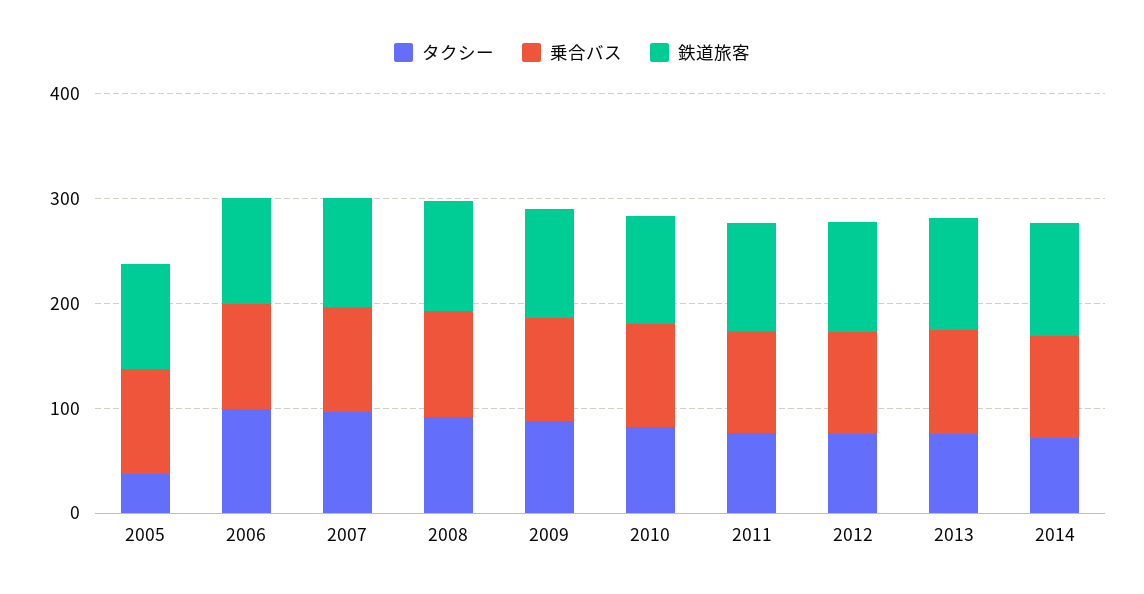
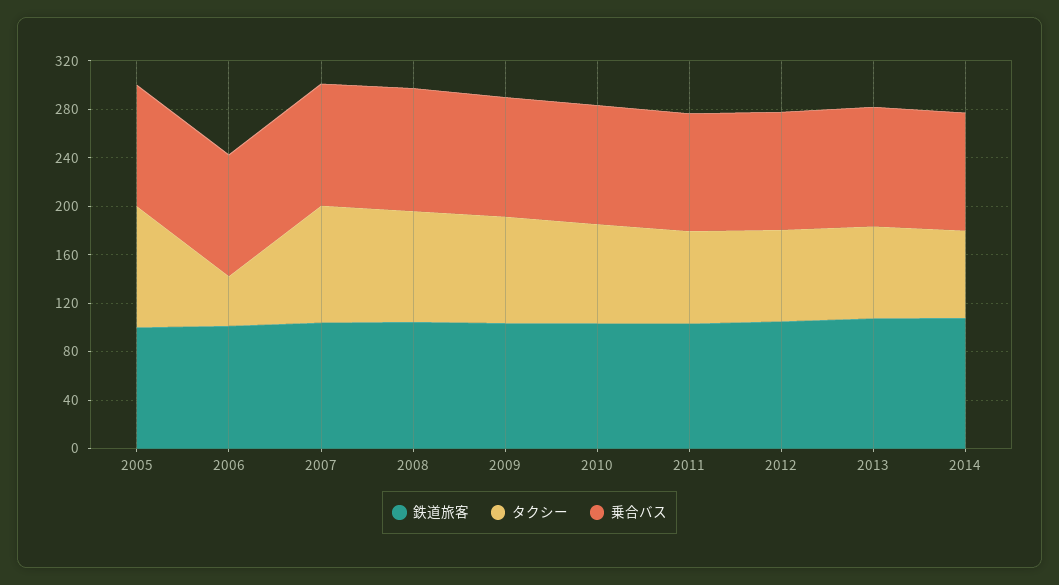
タクシー, 2005: 40 -> 100
タクシー, 2006: 100 -> 40

